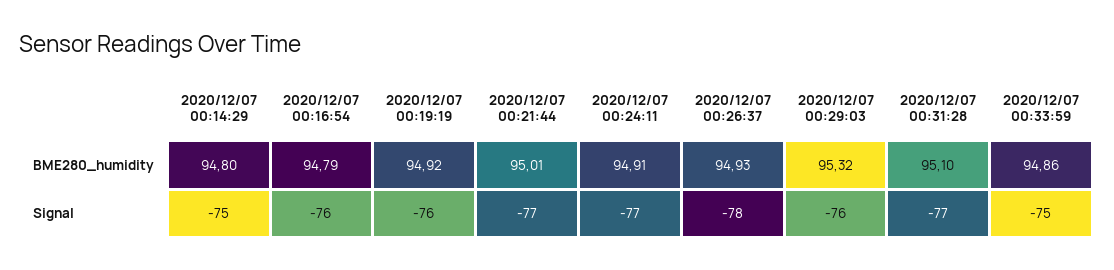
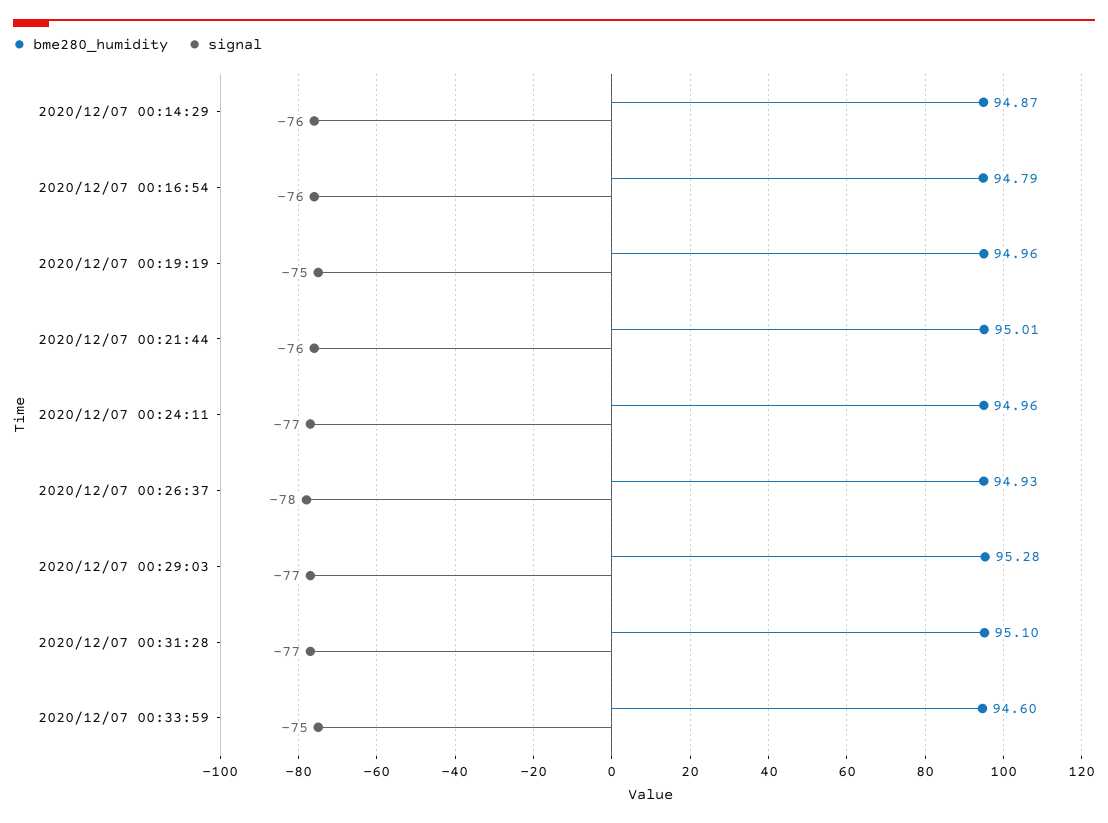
BME280_humidity, 2020/12/07 00:14:29: 94.8 -> 94.87
BME280_humidity, 2020/12/07 00:19:19: 94.92 -> 94.96
BME280_humidity, 2020/12/07 00:24:11: 94.91 -> 94.96
BME280_humidity, 2020/12/07 00:29:03: 95.32 -> 95.28
BME280_humidity, 2020/12/07 00:33:59: 94.86 -> 94.6
Signal, 2020/12/07 00:14:29: -75 -> -76
Signal, 2020/12/07 00:19:19: -76 -> -75
Signal, 2020/12/07 00:21:44: -77 -> -76
Signal, 2020/12/07 00:29:03: -76 -> -77

